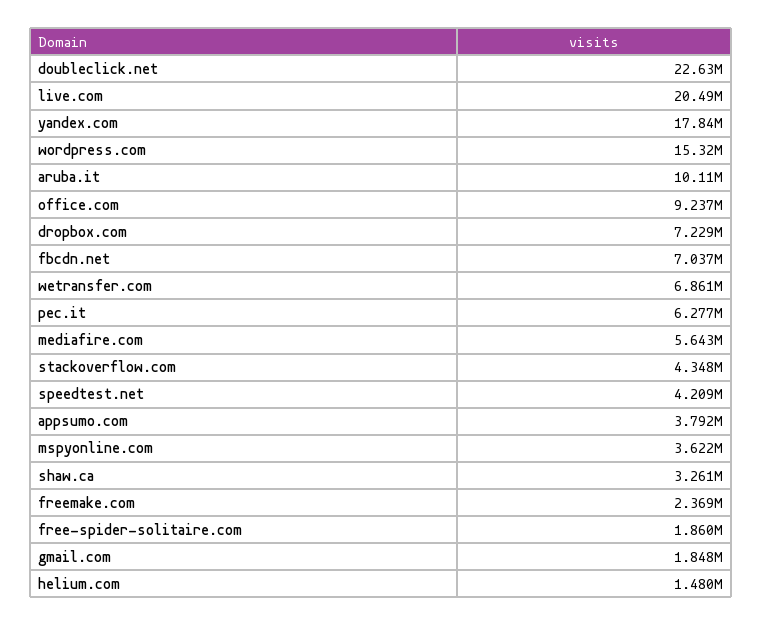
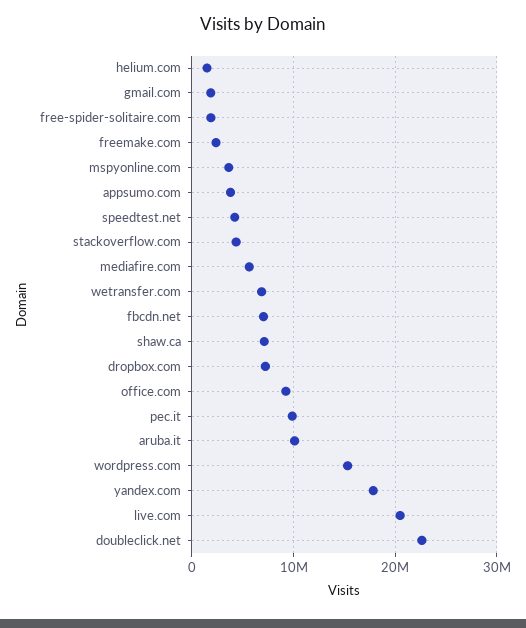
pec.it: 6277000 -> 10000000
shaw.ca: 3261000 -> 7000000

